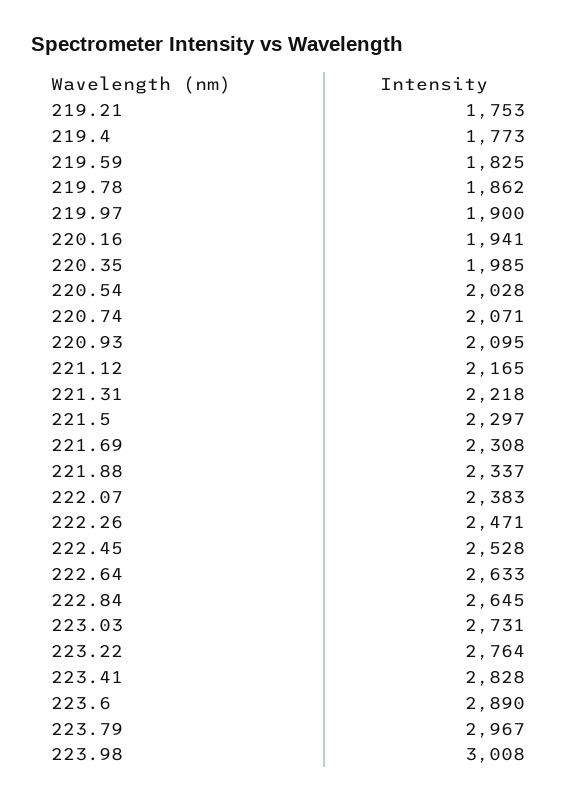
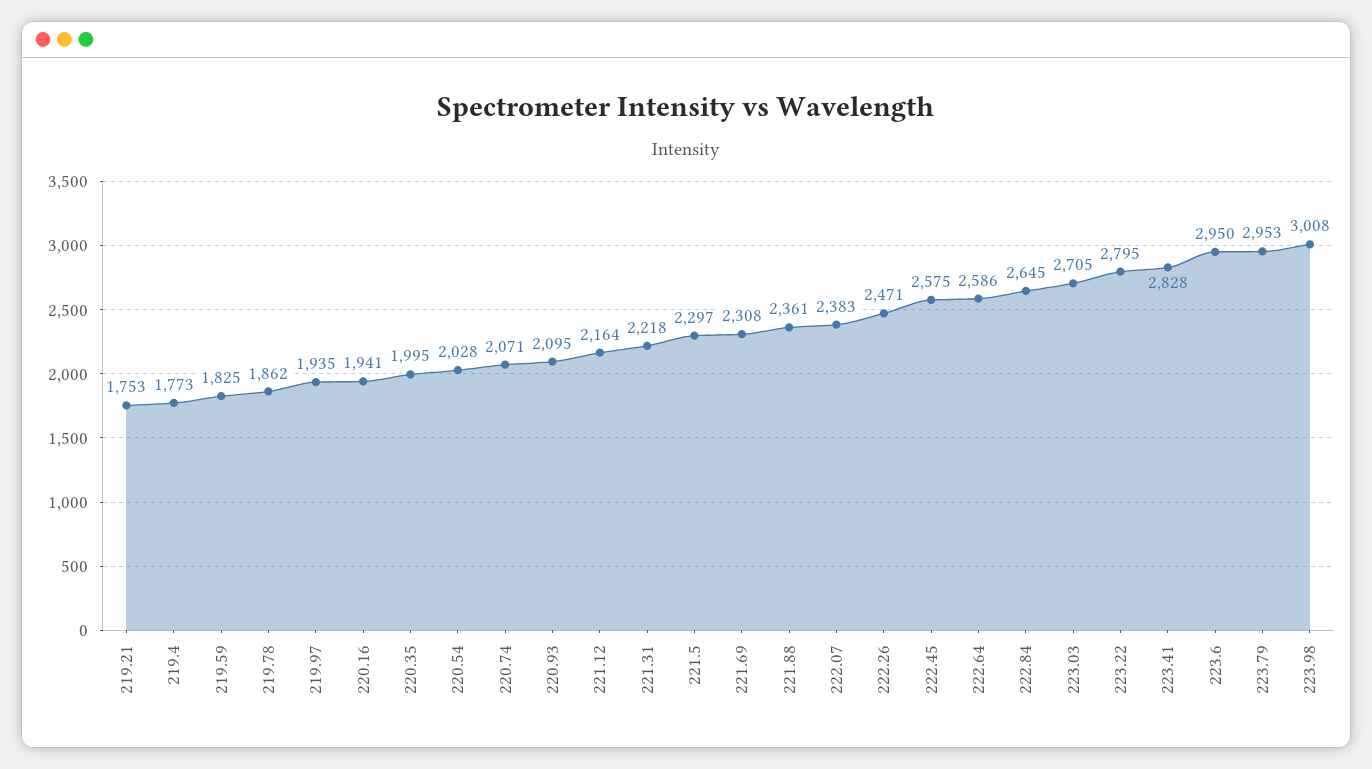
219.97: 1900 -> 1935
220.35: 1985 -> 1995
221.12: 2165 -> 2164
221.88: 2337 -> 2361
222.45: 2528 -> 2575
222.64: 2633 -> 2586
223.03: 2731 -> 2705
223.22: 2764 -> 2795
223.6: 2890 -> 2950
223.79: 2967 -> 2953

